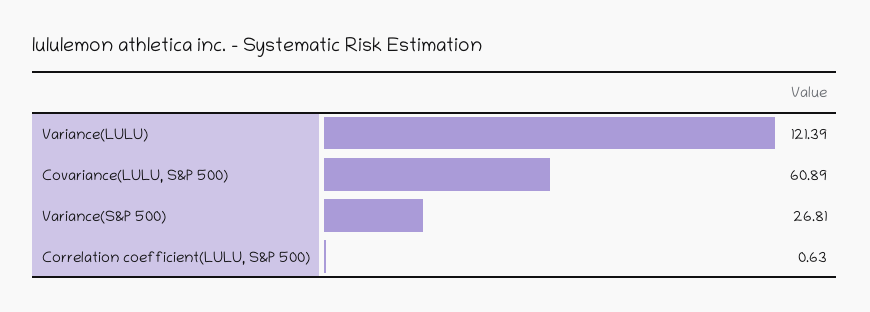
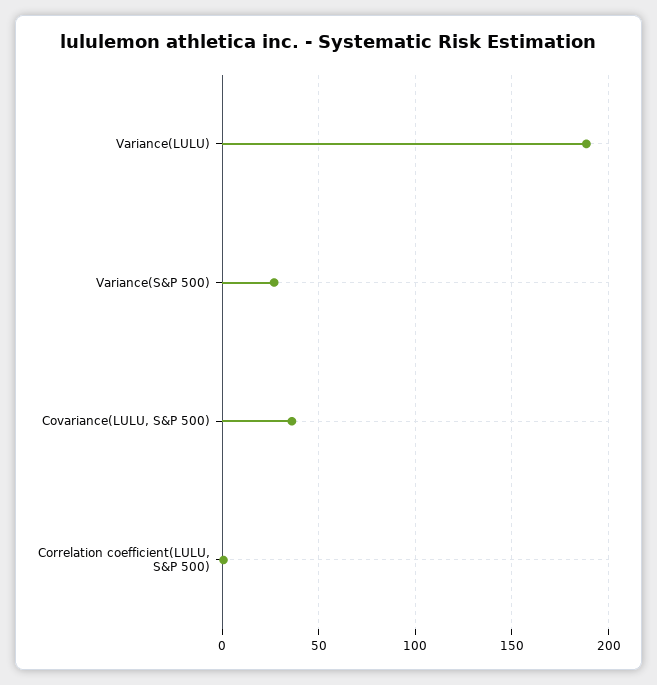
Variance(LULU): 121.39 -> 190
Covariance(LULU, S&P 500): 60.89 -> 35

